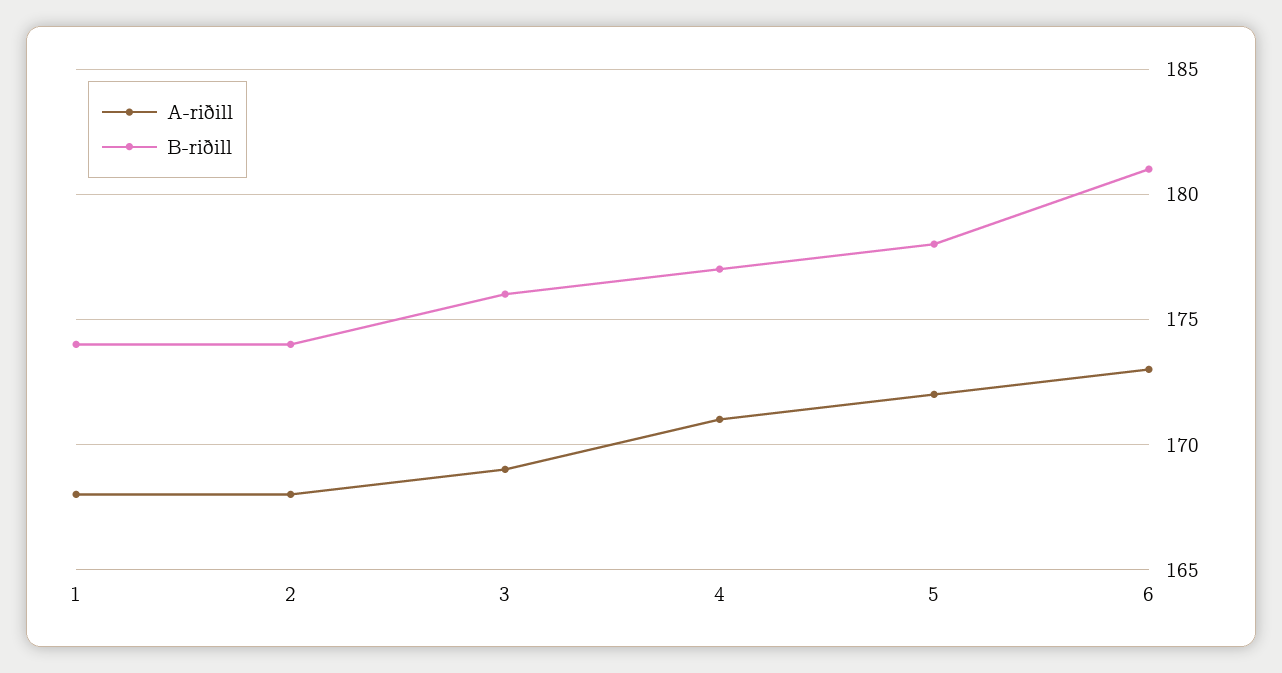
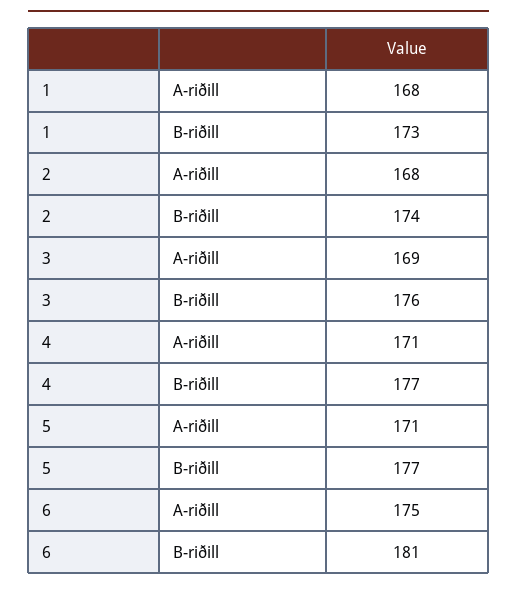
B-riðill, 1: 174 -> 173
A-riðill, 5: 172 -> 171
B-riðill, 5: 178 -> 177
A-riðill, 6: 173 -> 175

